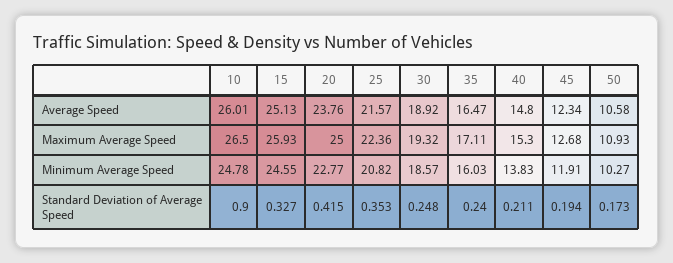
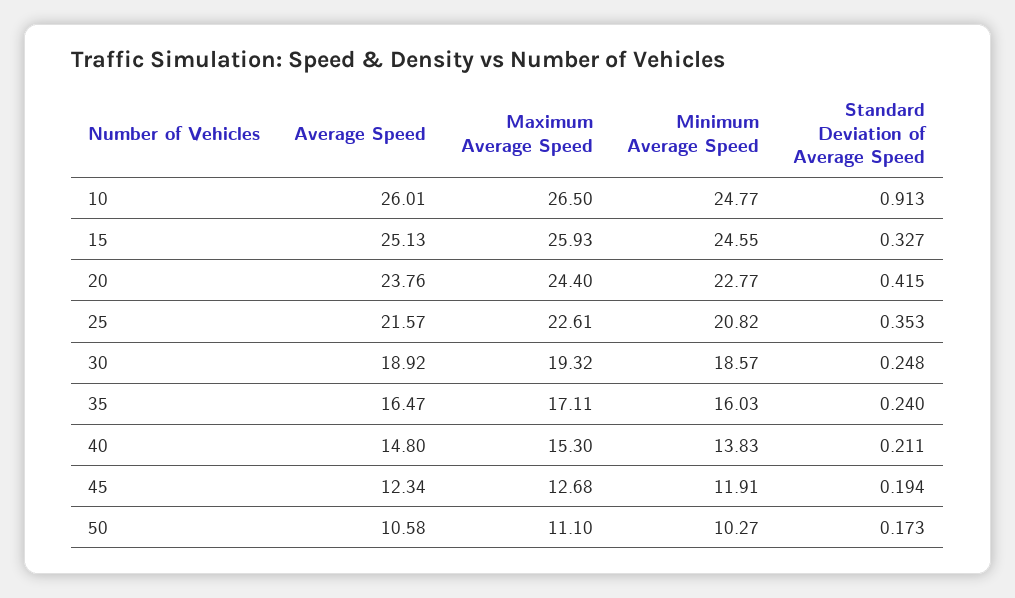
20, Maximum Average Speed: 25 -> 24.4
25, Maximum Average Speed: 22.36 -> 22.61
50, Maximum Average Speed: 10.93 -> 11.1
10, Minimum Average Speed: 24.78 -> 24.77
10, Standard Deviation of Average Speed: 0.9 -> 0.913

